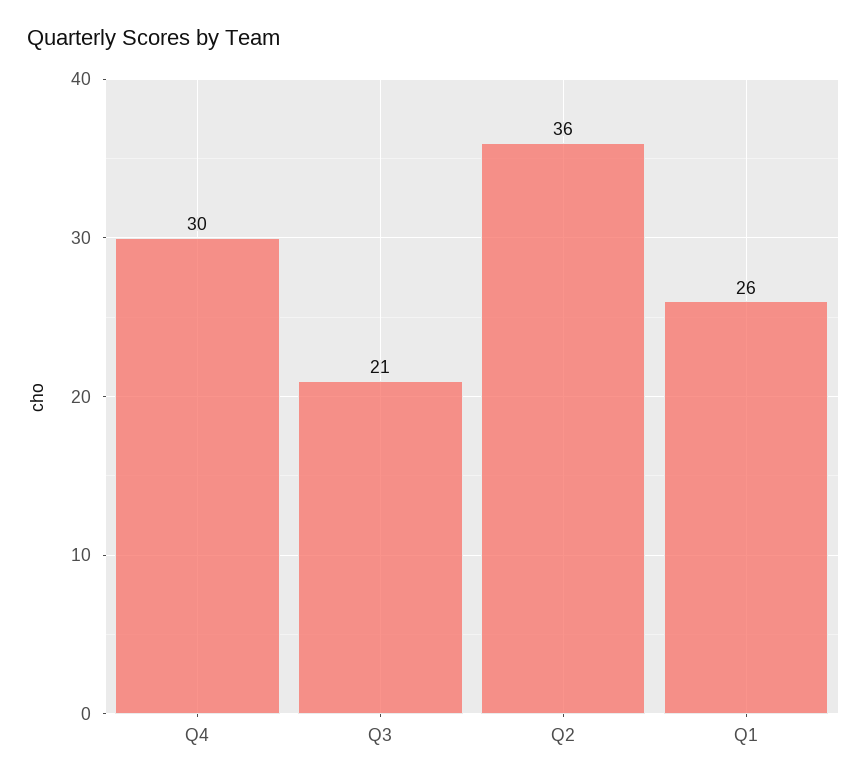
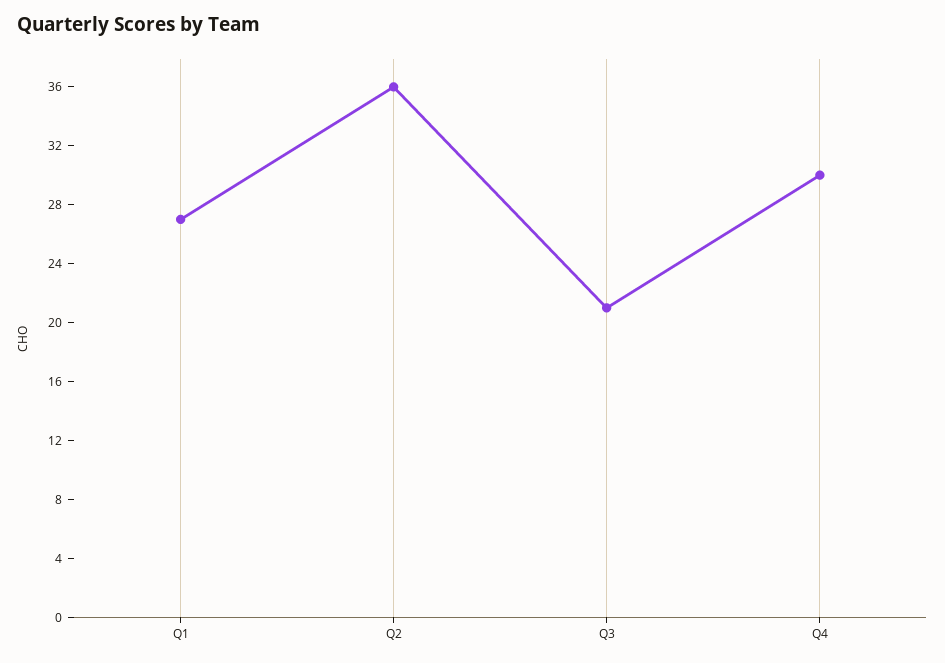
Q1: 26 -> 27

